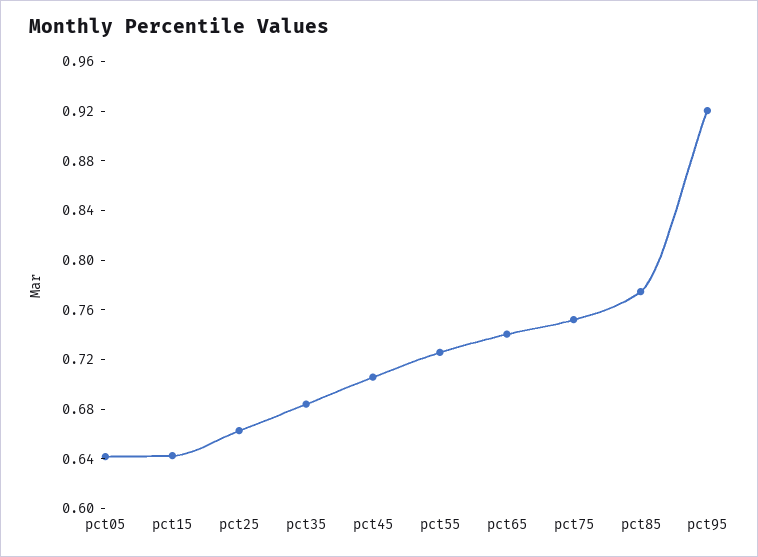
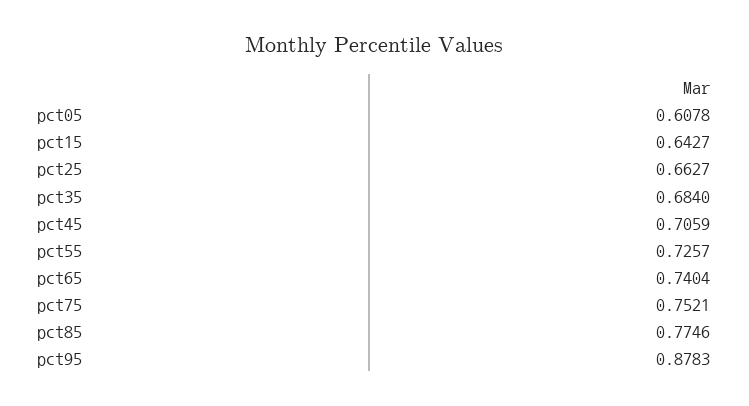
pct05: 0.64 -> 0.6078
pct95: 0.92 -> 0.8783

